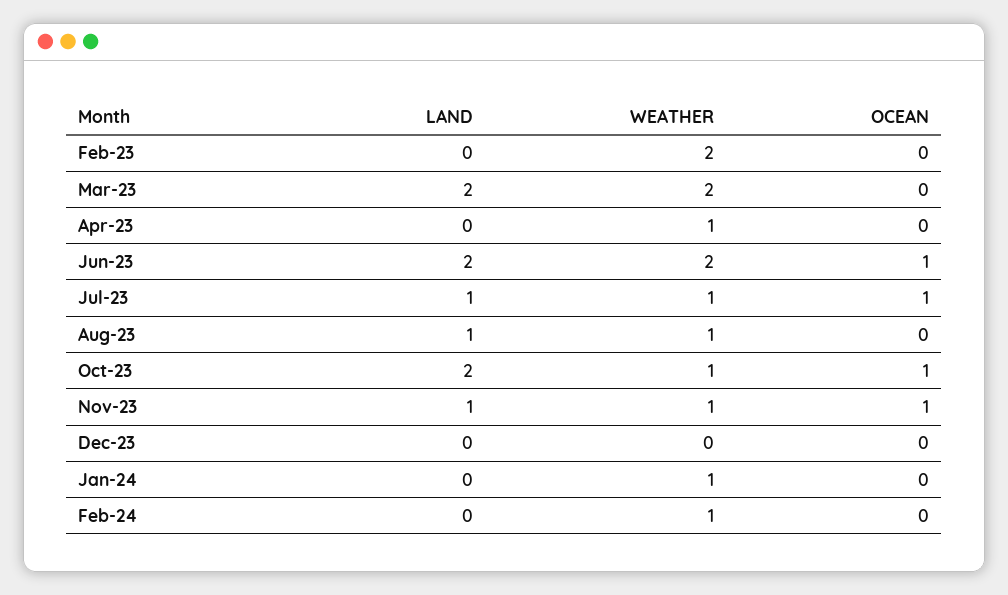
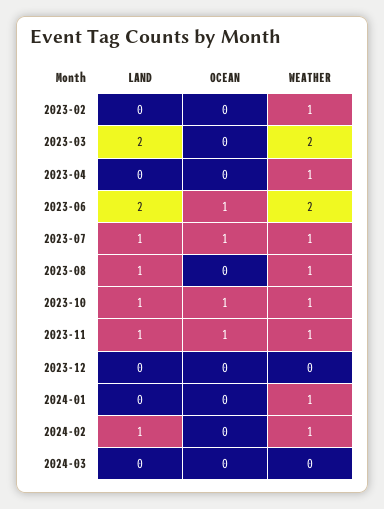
WEATHER, Feb-23: 2 -> 1
LAND, Oct-23: 2 -> 1
LAND, Feb-24: 0 -> 1
LAND, 2024-03: none -> 0
OCEAN, 2024-03: none -> 0
WEATHER, 2024-03: none -> 0

